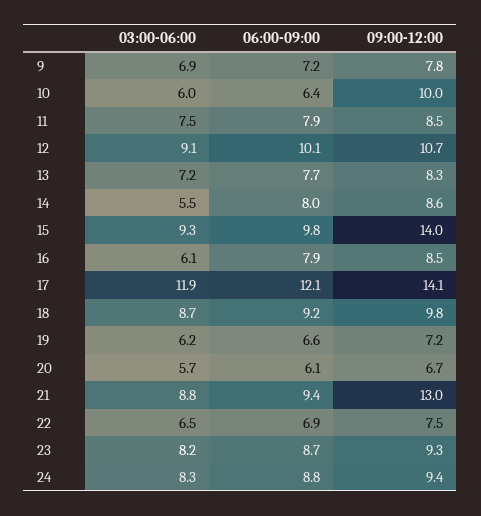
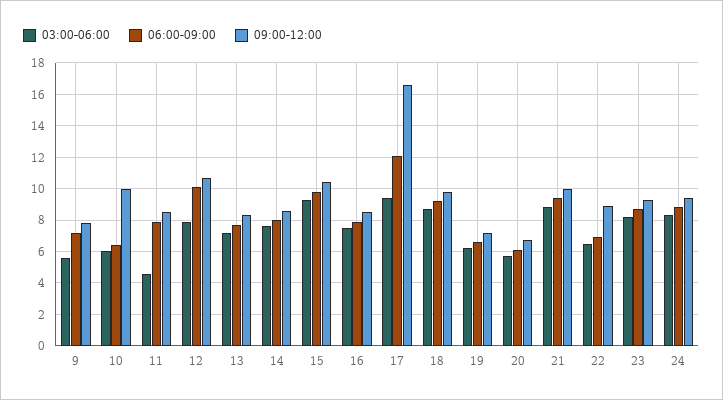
03:00-06:00, 9: 6.9 -> 5.5
03:00-06:00, 11: 7.5 -> 4.5
03:00-06:00, 12: 9.1 -> 8
03:00-06:00, 14: 5.5 -> 7.5
09:00-12:00, 15: 14 -> 10.5
03:00-06:00, 16: 6.1 -> 7.5
03:00-06:00, 17: 11.9 -> 9.5
09:00-12:00, 17: 14.1 -> 16.5
09:00-12:00, 21: 13 -> 10
09:00-12:00, 22: 7.5 -> 9

